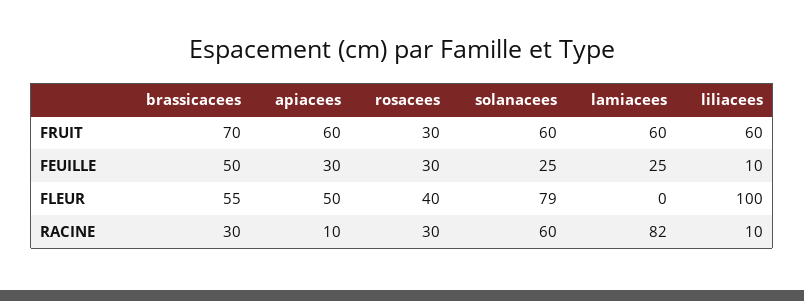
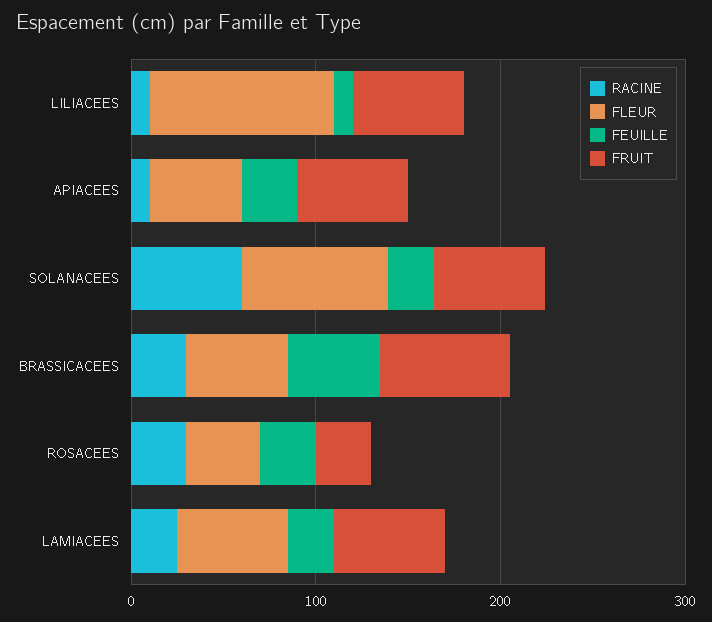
FLEUR, lamiacees: 0 -> 60
RACINE, lamiacees: 82 -> 20

